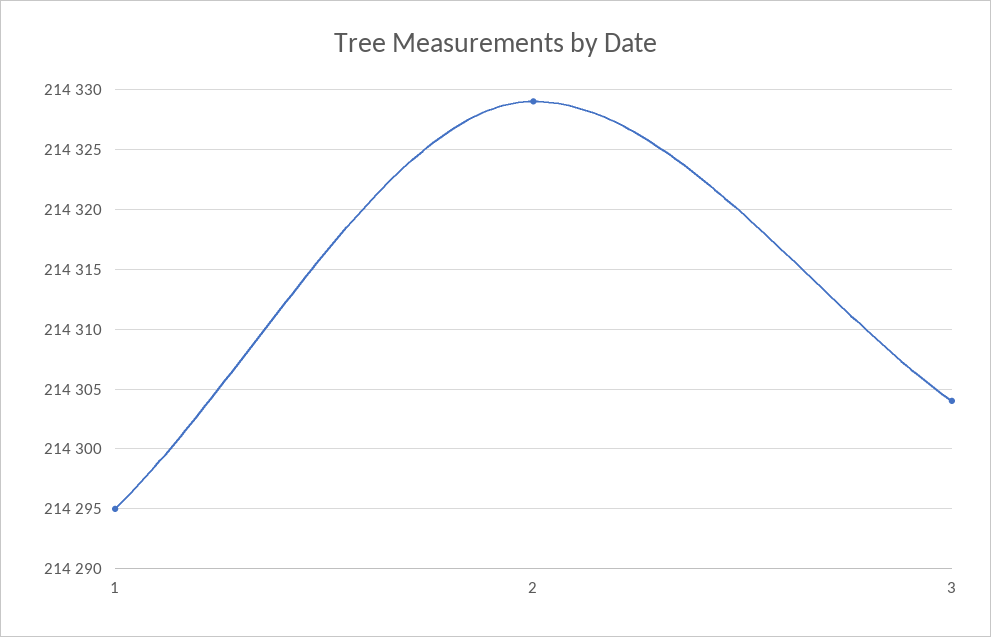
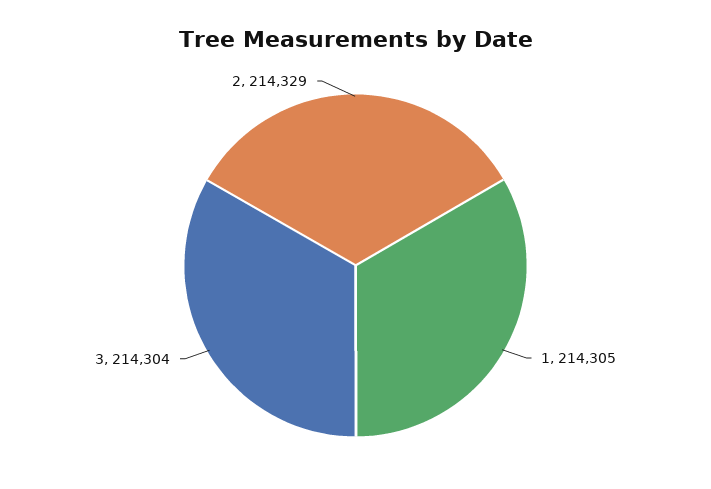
1: 214295 -> 214305

